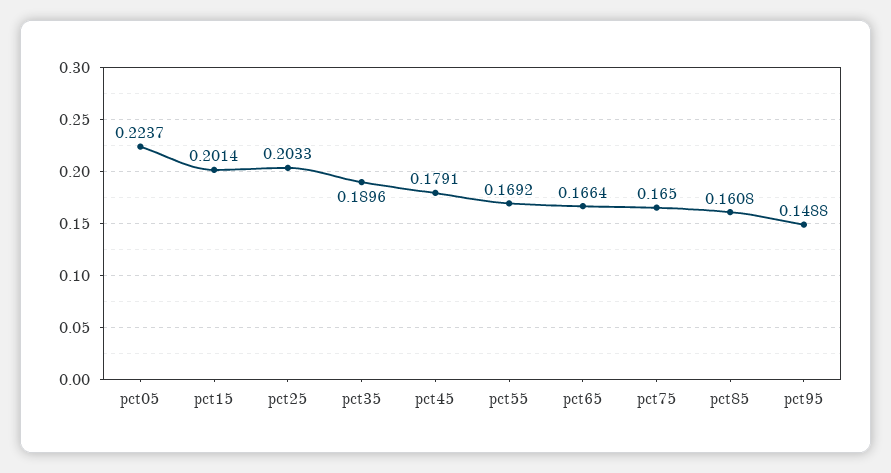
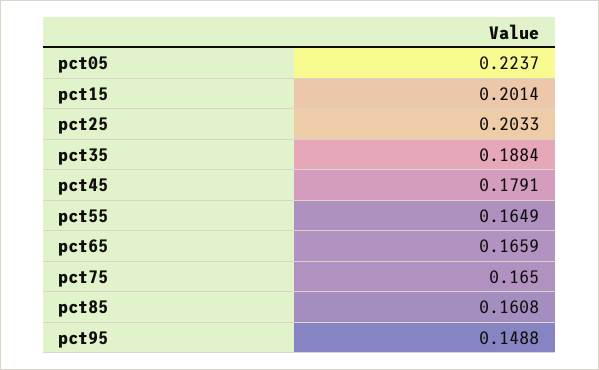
pct35: 0.1896 -> 0.1884
pct55: 0.1692 -> 0.1649
pct65: 0.1664 -> 0.1659

